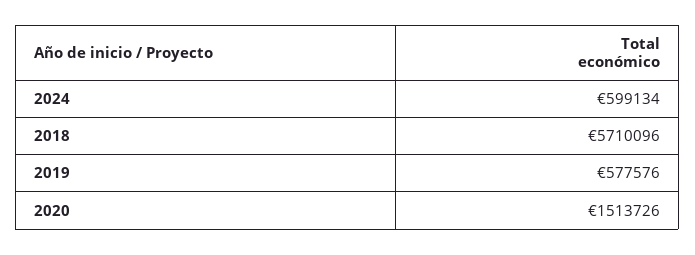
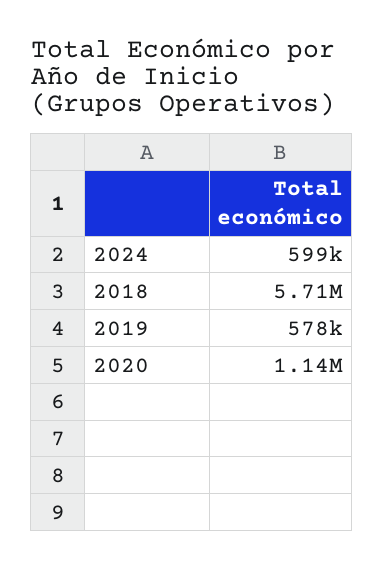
2020: 1513726 -> 1140000

